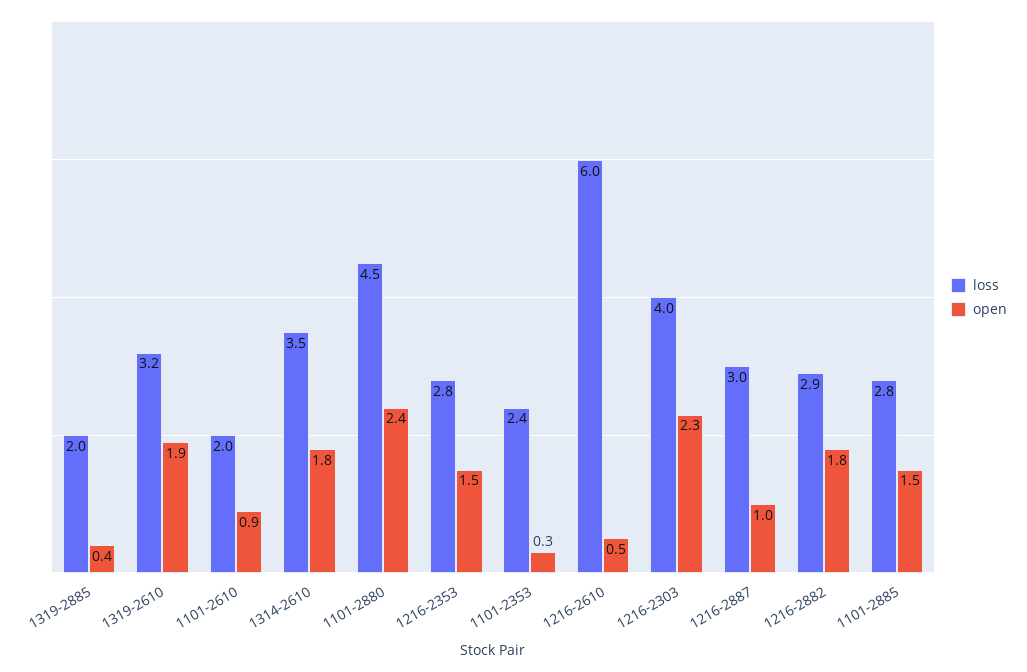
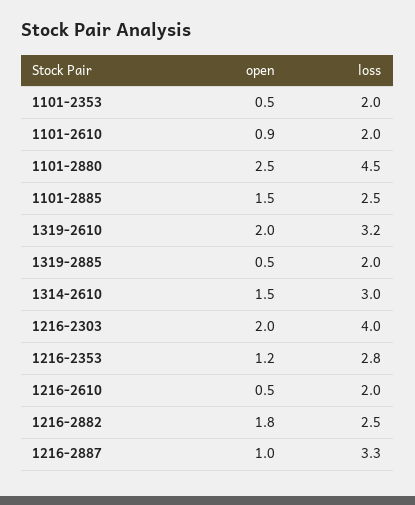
open, 1319-2885: 0.4 -> 0.5
open, 1319-2610: 1.9 -> 2
loss, 1314-2610: 3.5 -> 3
open, 1314-2610: 1.8 -> 1.5
open, 1101-2880: 2.4 -> 2.5
open, 1216-2353: 1.5 -> 1.2
loss, 1101-2353: 2.4 -> 2
open, 1101-2353: 0.3 -> 0.5
loss, 1216-2610: 6 -> 2
open, 1216-2303: 2.3 -> 2
loss, 1216-2887: 3 -> 3.3
loss, 1216-2882: 2.9 -> 2.5
loss, 1101-2885: 2.8 -> 2.5

